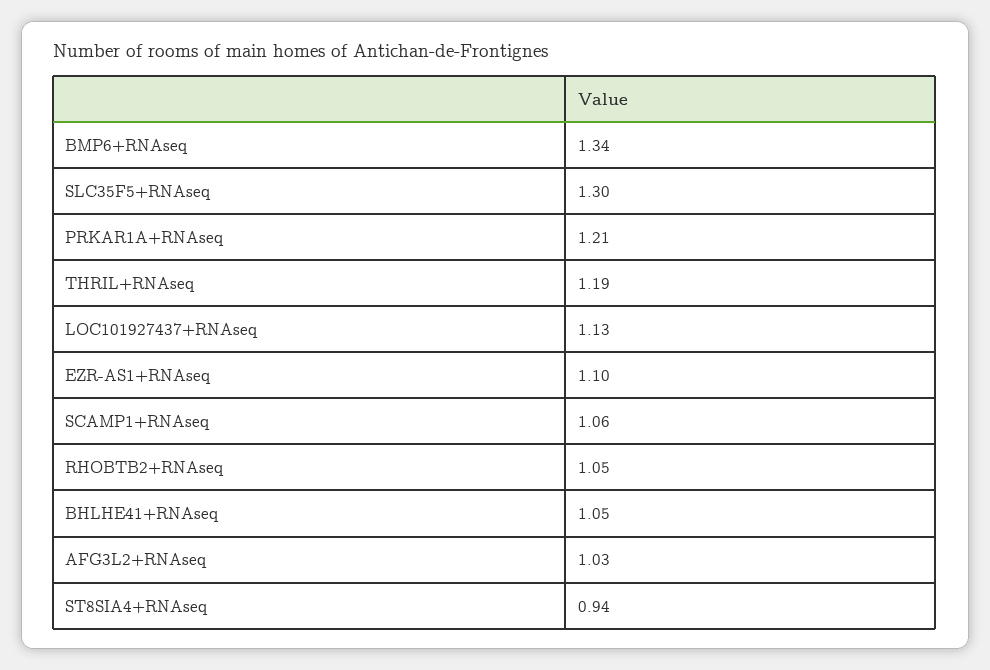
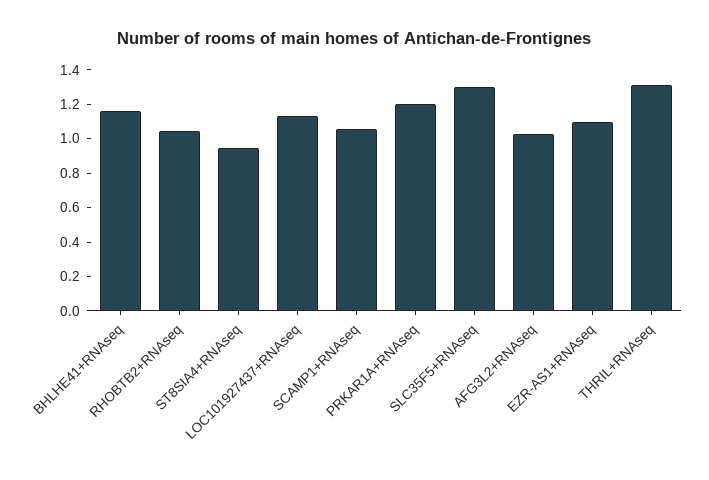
BMP6+RNAseq: 1.34 -> none
THRIL+RNAseq: 1.19 -> 1.3
BHLHE41+RNAseq: 1.05 -> 1.15

